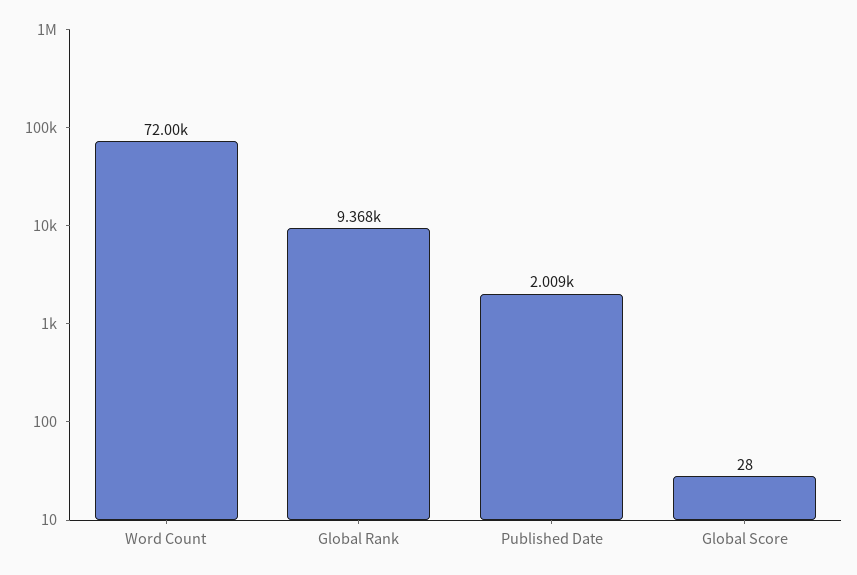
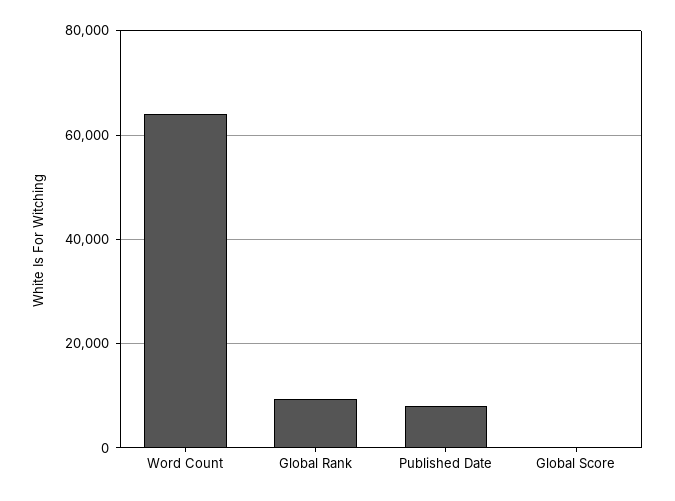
Word Count: 72000 -> 64000
Published Date: 2009 -> 8000

